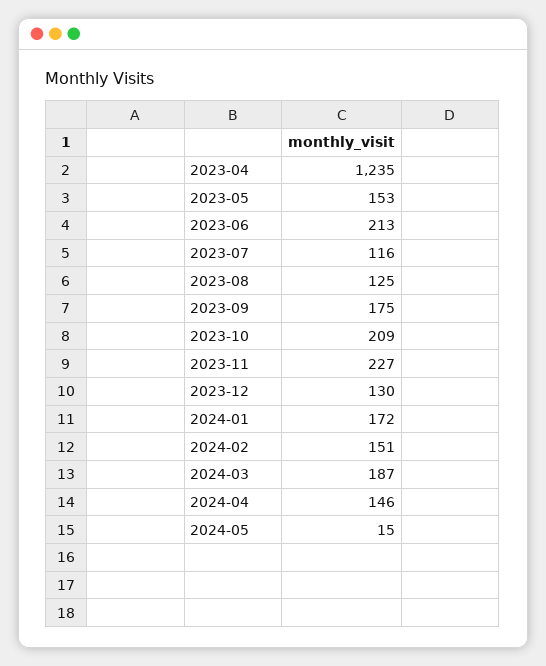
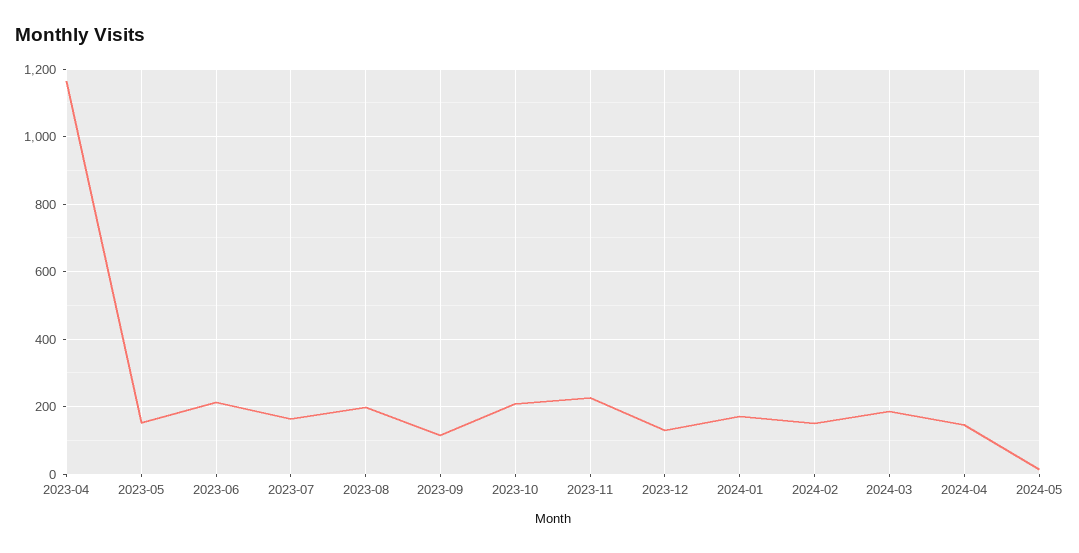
2023-04: 1235 -> 1160
2023-07: 116 -> 160
2023-08: 125 -> 200
2023-09: 175 -> 120

